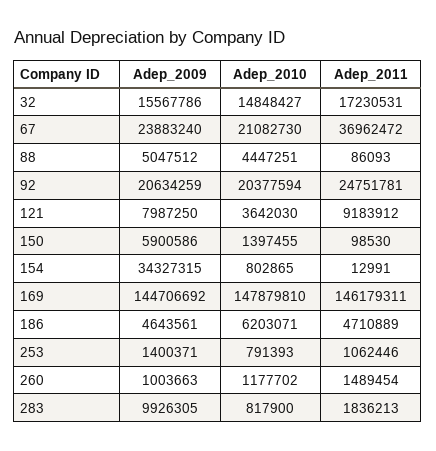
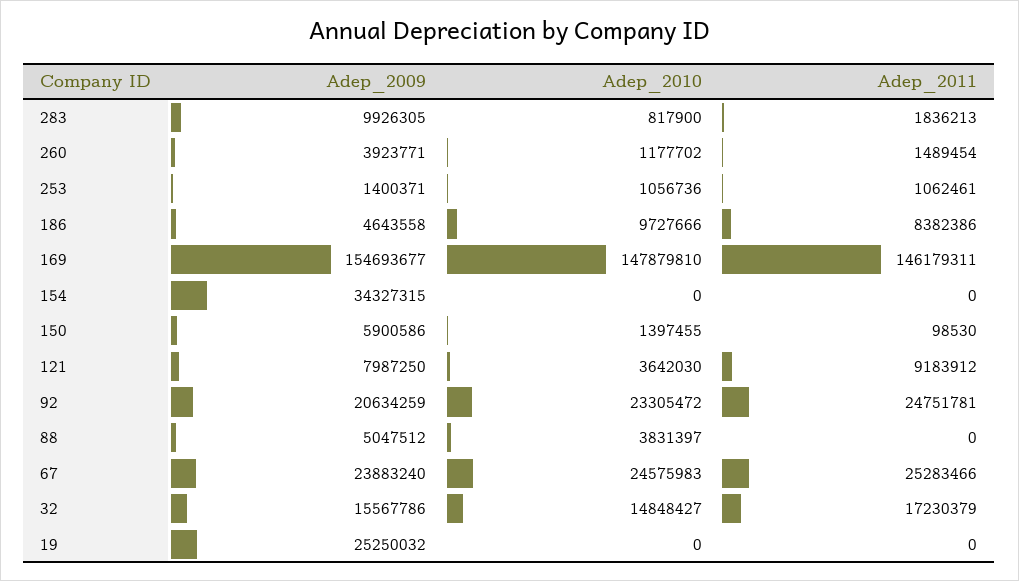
Adep_2011, 32: 17230531 -> 17230379
Adep_2010, 67: 21082730 -> 24575983
Adep_2011, 67: 36962472 -> 25283466
Adep_2010, 88: 4447251 -> 3831397
Adep_2011, 88: 86093 -> 0
Adep_2010, 92: 20377594 -> 23305472
Adep_2010, 154: 802865 -> 0
Adep_2011, 154: 12991 -> 0
Adep_2009, 169: 144706692 -> 154693677
Adep_2009, 186: 4643561 -> 4643558
Adep_2010, 186: 6203071 -> 9727666
Adep_2011, 186: 4710889 -> 8382386
Adep_2010, 253: 791393 -> 1056736
Adep_2011, 253: 1062446 -> 1062461
Adep_2009, 260: 1003663 -> 3923771
Adep_2009, 19: none -> 25250032
Adep_2010, 19: none -> 0
Adep_2011, 19: none -> 0

